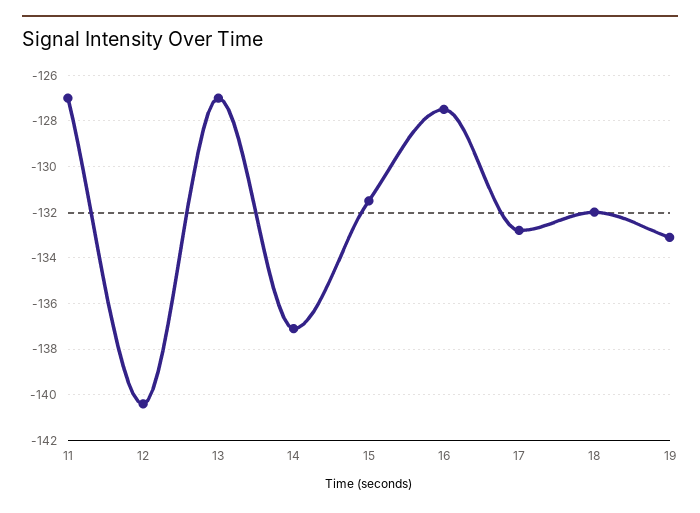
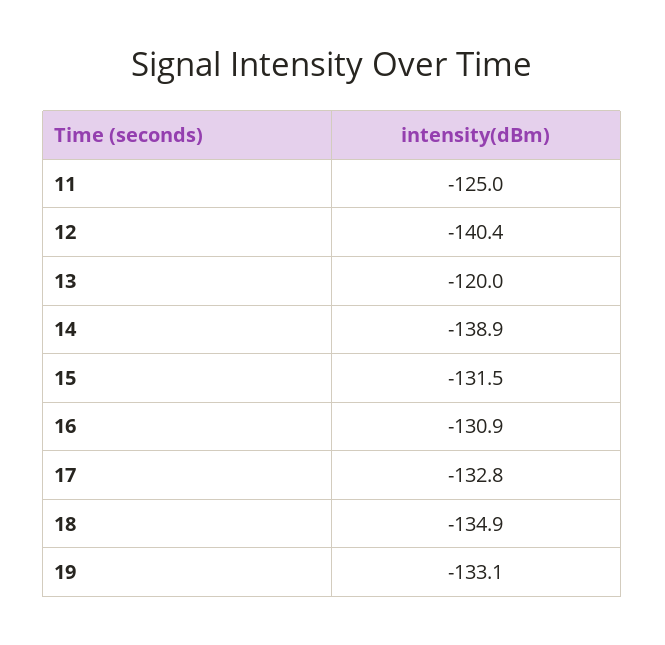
11: -127 -> -125
13: -127 -> -120
14: -137 -> -138.9
16: -127.5 -> -130.9
18: -132 -> -134.9

